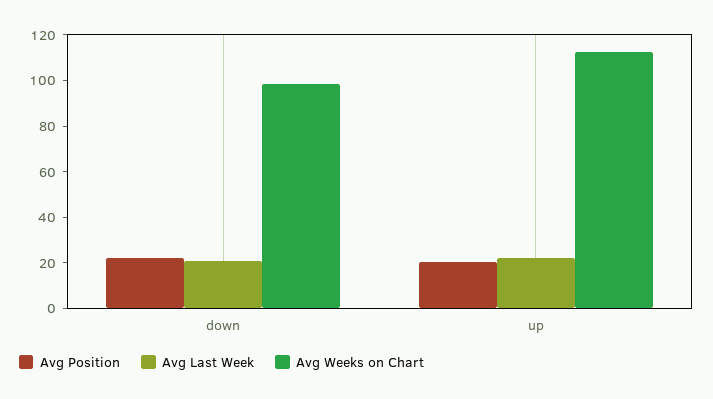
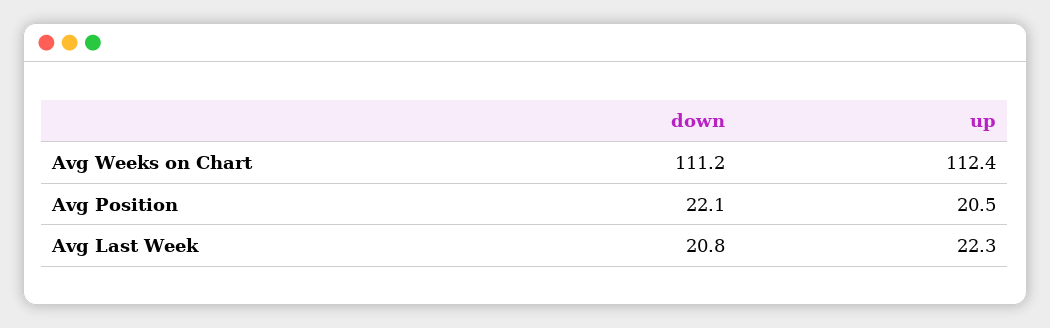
Avg Weeks on Chart, down: 100 -> 111.2

